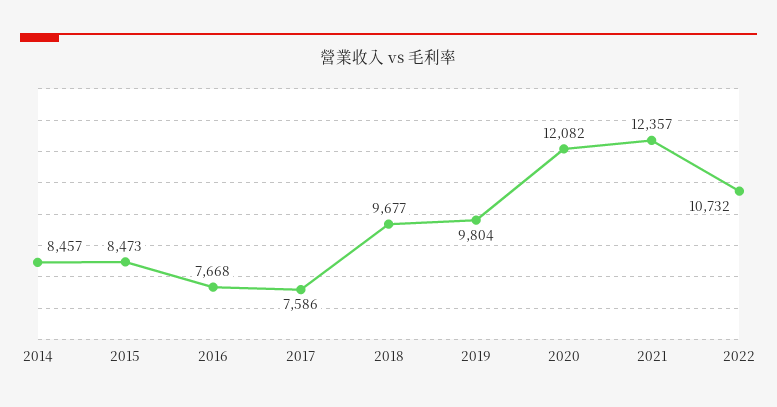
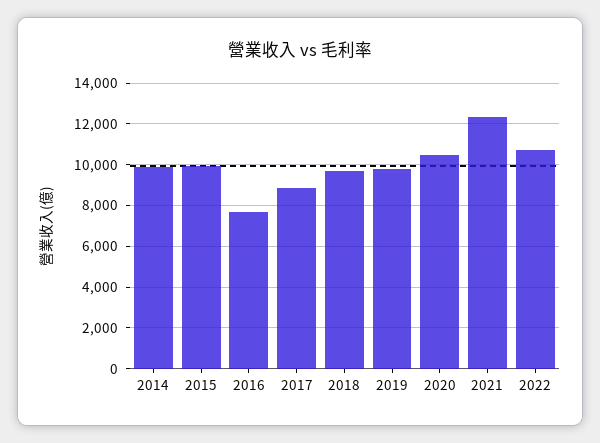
2014: 8457 -> 10000
2015: 8473 -> 10000
2017: 7586 -> 9000
2020: 12082 -> 10500

